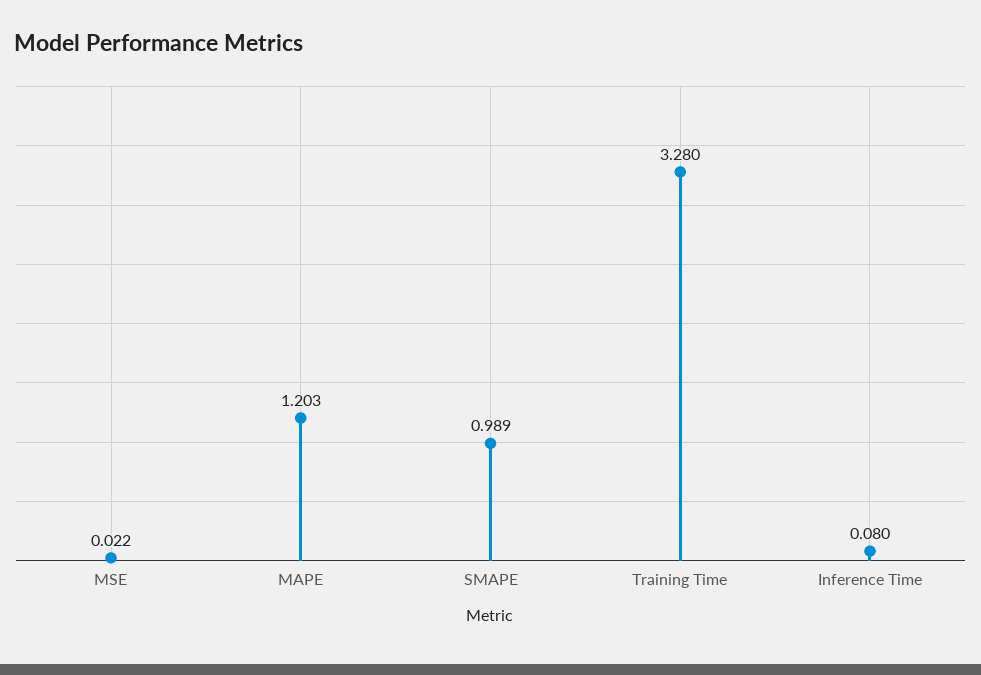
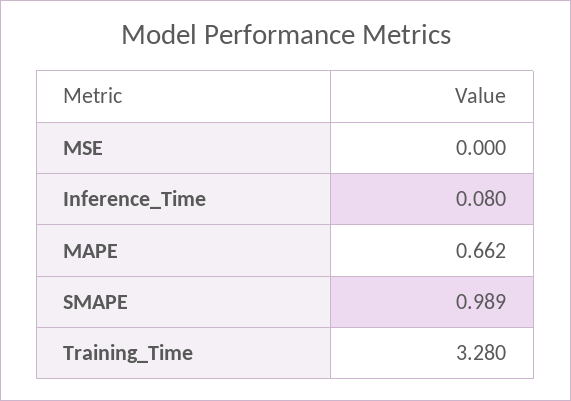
MSE: 0.022 -> 0
MAPE: 1.203 -> 0.662

